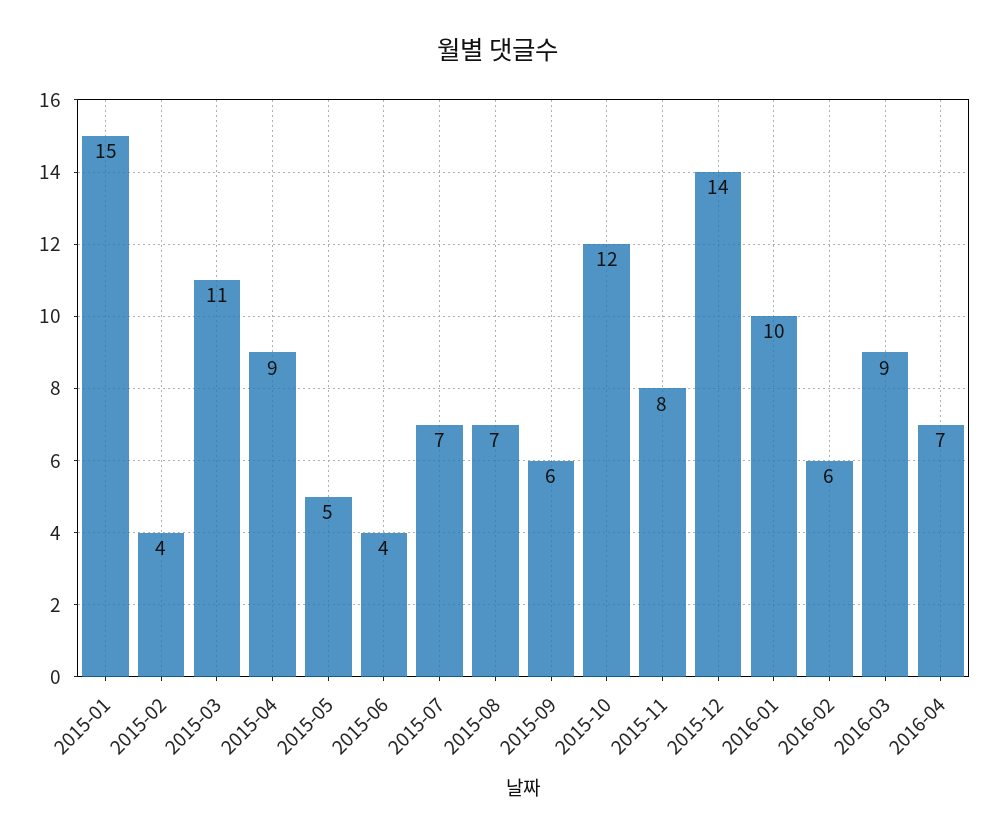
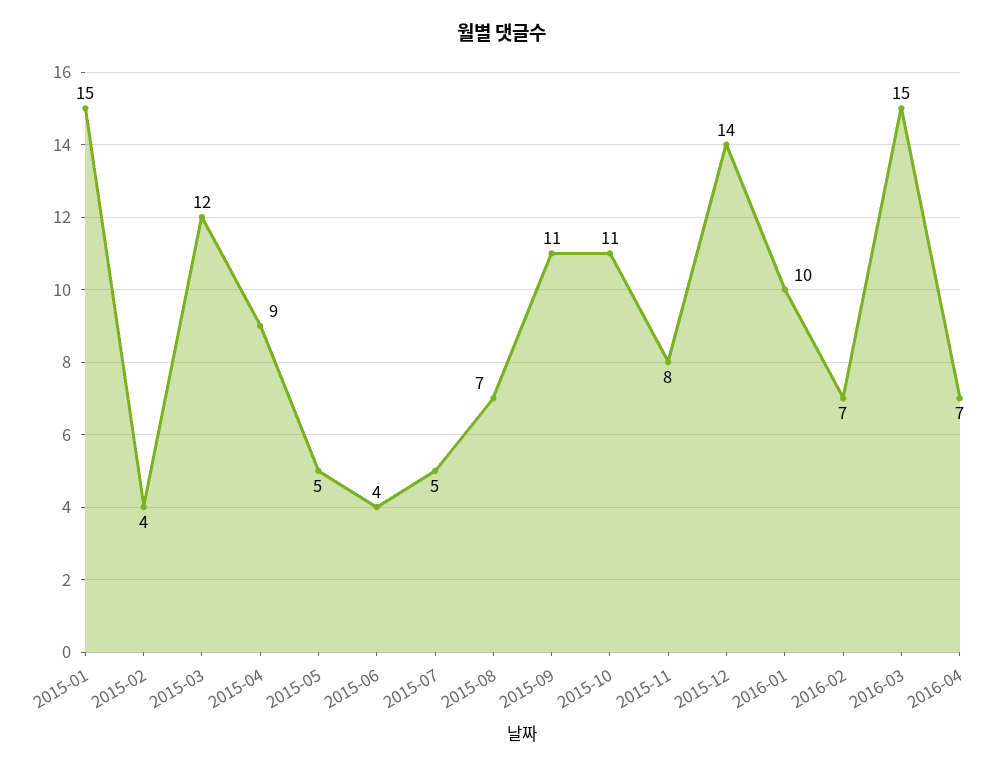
2015-03: 11 -> 12
2015-07: 7 -> 5
2015-09: 6 -> 11
2015-10: 12 -> 11
2016-02: 6 -> 7
2016-03: 9 -> 15

